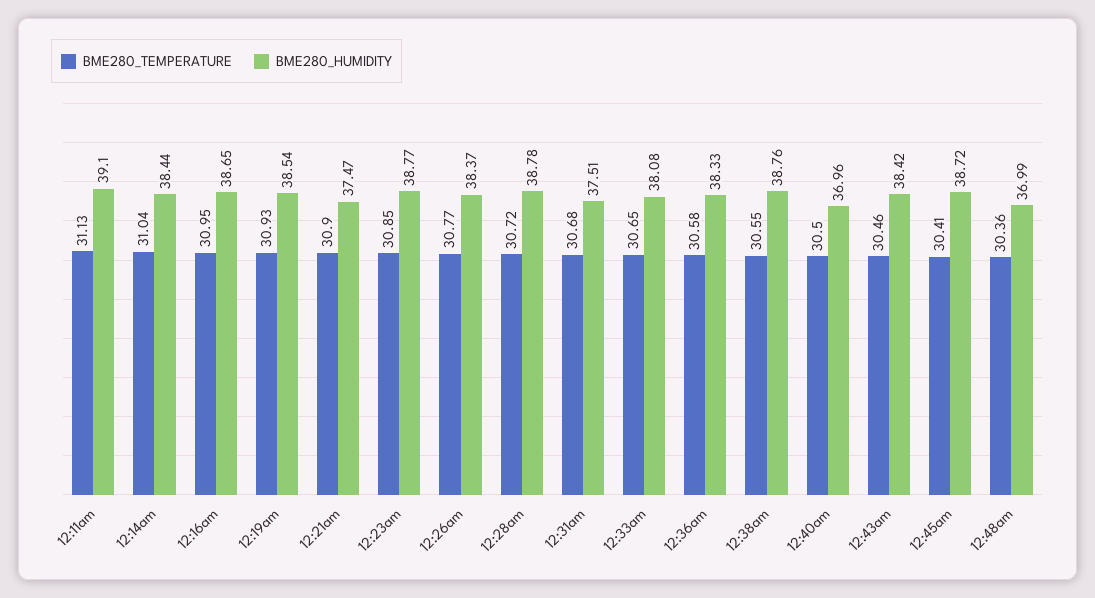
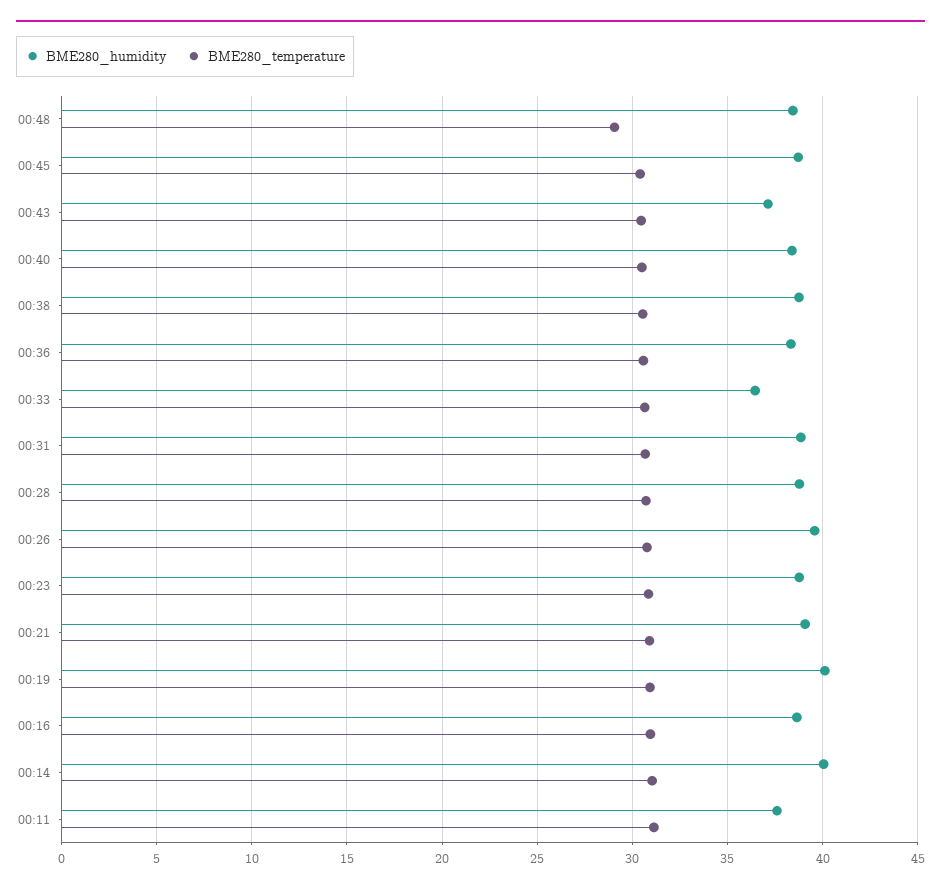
BME280_HUMIDITY, 12:11am: 39.1 -> 37.5
BME280_HUMIDITY, 12:14am: 38.44 -> 40
BME280_HUMIDITY, 12:19am: 38.54 -> 40
BME280_HUMIDITY, 12:21am: 37.47 -> 39
BME280_HUMIDITY, 12:26am: 38.37 -> 39.5
BME280_HUMIDITY, 12:31am: 37.51 -> 39
BME280_HUMIDITY, 12:33am: 38.08 -> 36.5
BME280_HUMIDITY, 12:40am: 36.96 -> 38.5
BME280_HUMIDITY, 12:43am: 38.42 -> 37
BME280_TEMPERATURE, 12:48am: 30.36 -> 29
BME280_HUMIDITY, 12:48am: 36.99 -> 38.5

